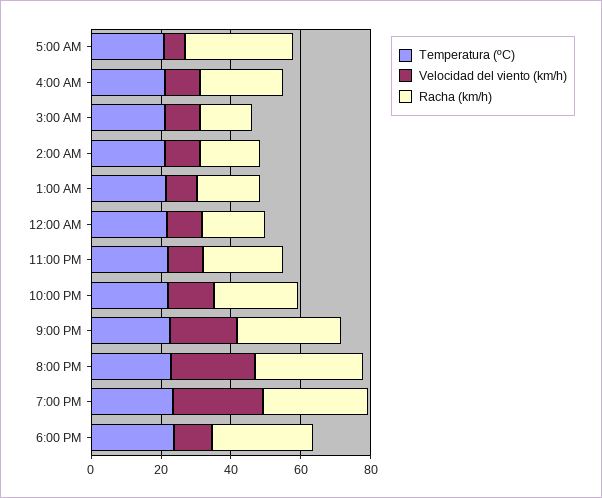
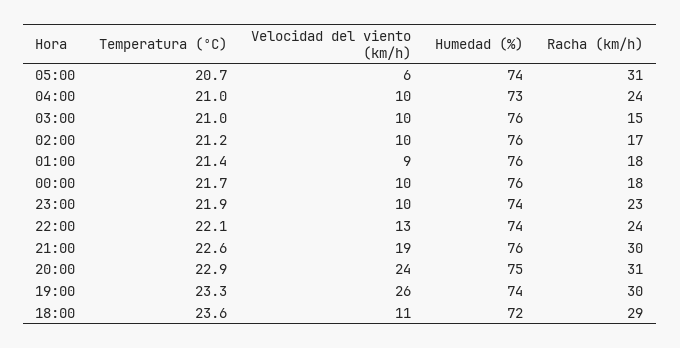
Humedad (%), 5:00 AM: none -> 74
Humedad (%), 4:00 AM: none -> 73
Humedad (%), 3:00 AM: none -> 76
Humedad (%), 2:00 AM: none -> 76
Humedad (%), 1:00 AM: none -> 76
Humedad (%), 12:00 AM: none -> 76
Humedad (%), 11:00 PM: none -> 74
Humedad (%), 10:00 PM: none -> 74
Humedad (%), 9:00 PM: none -> 76
Humedad (%), 8:00 PM: none -> 75
Humedad (%), 7:00 PM: none -> 74
Humedad (%), 6:00 PM: none -> 72

